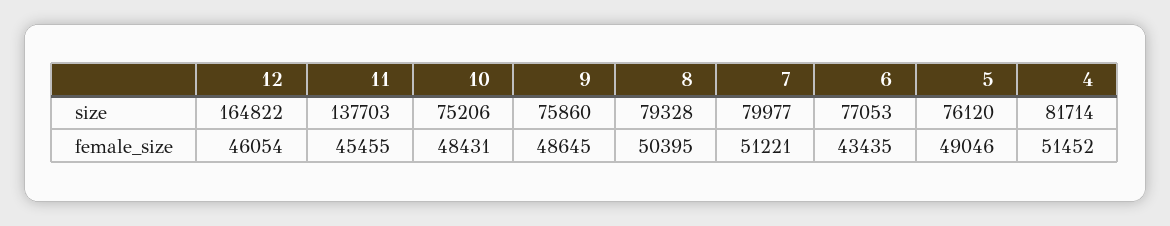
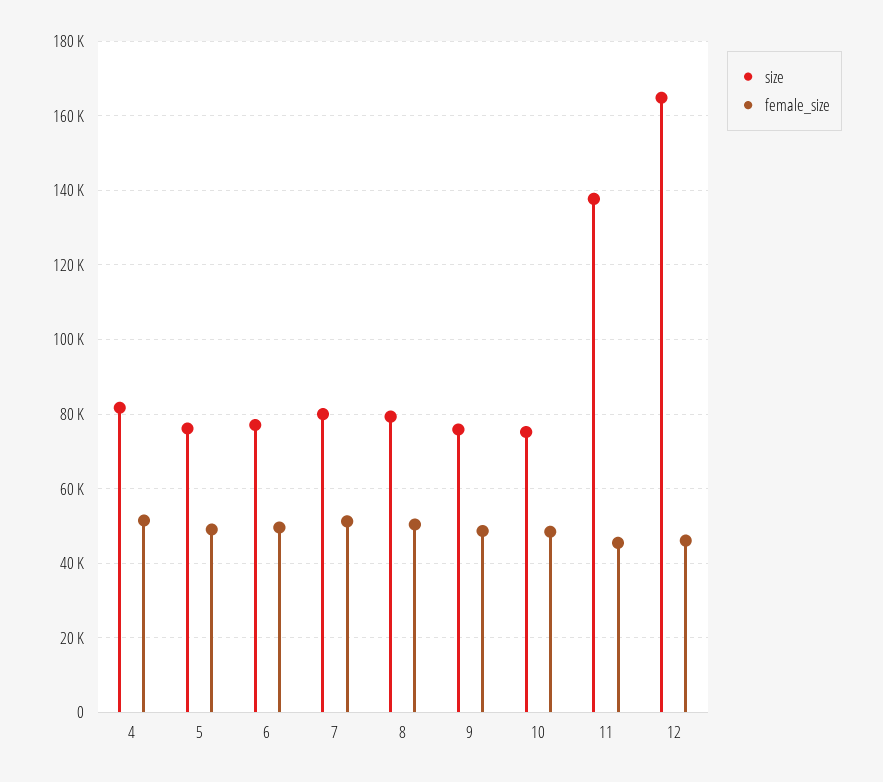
female_size, 6: 43435 -> 50000

